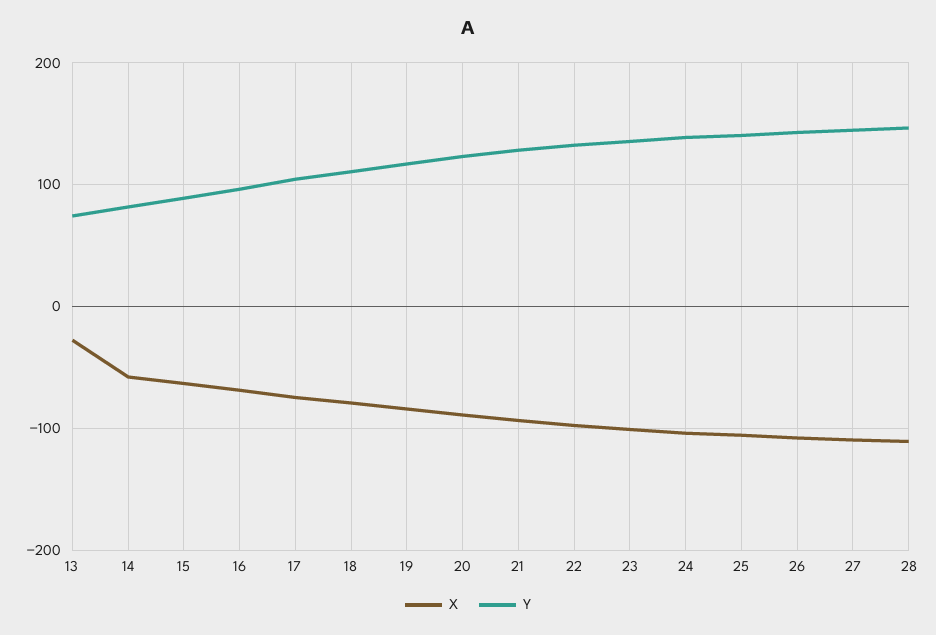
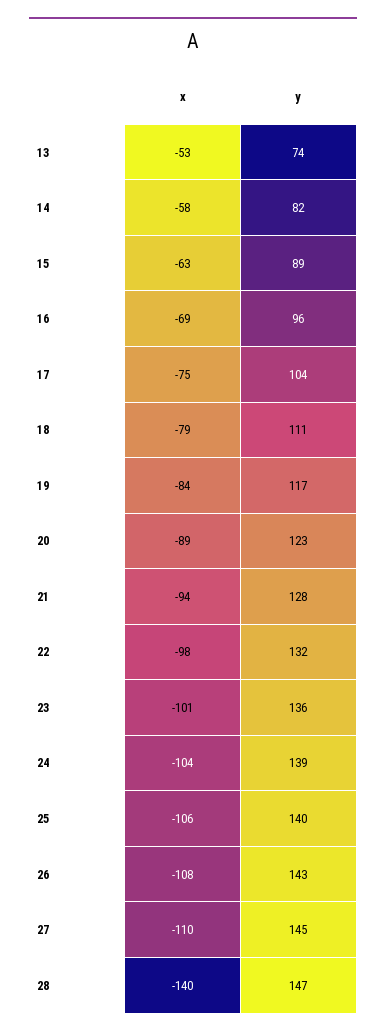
X, 13: -30 -> -53
X, 28: -110 -> -140

